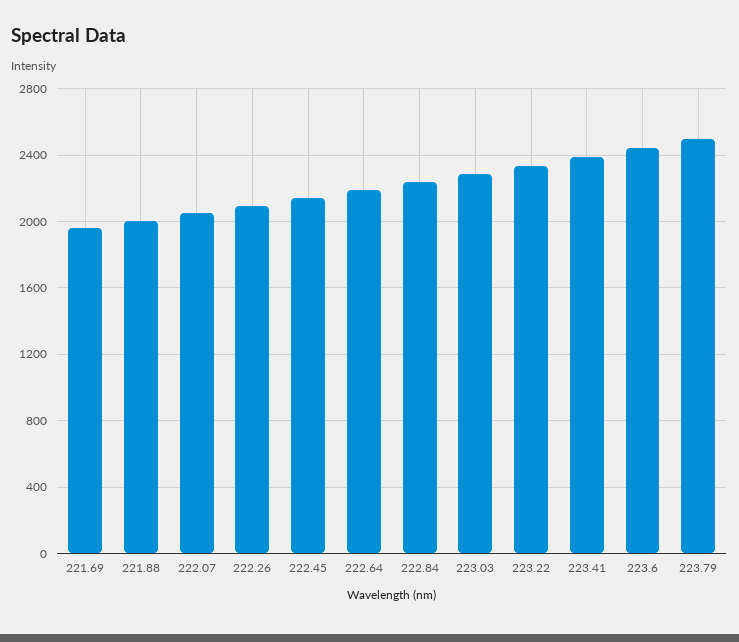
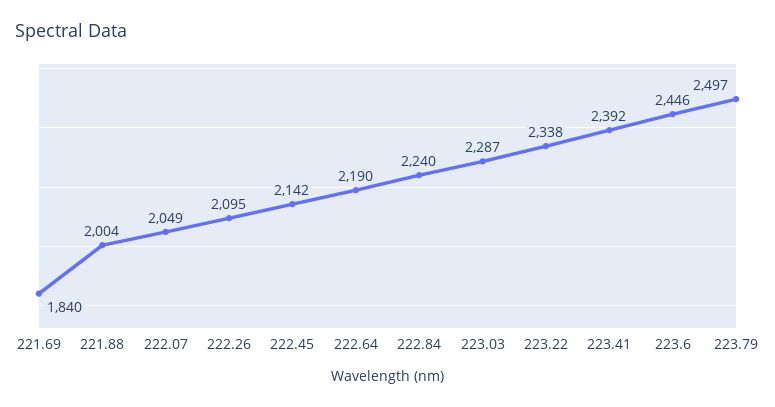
221.69: 1950 -> 1840

